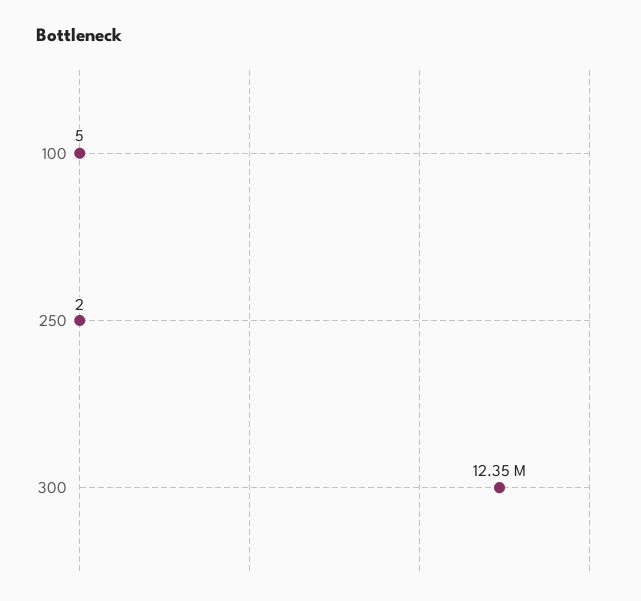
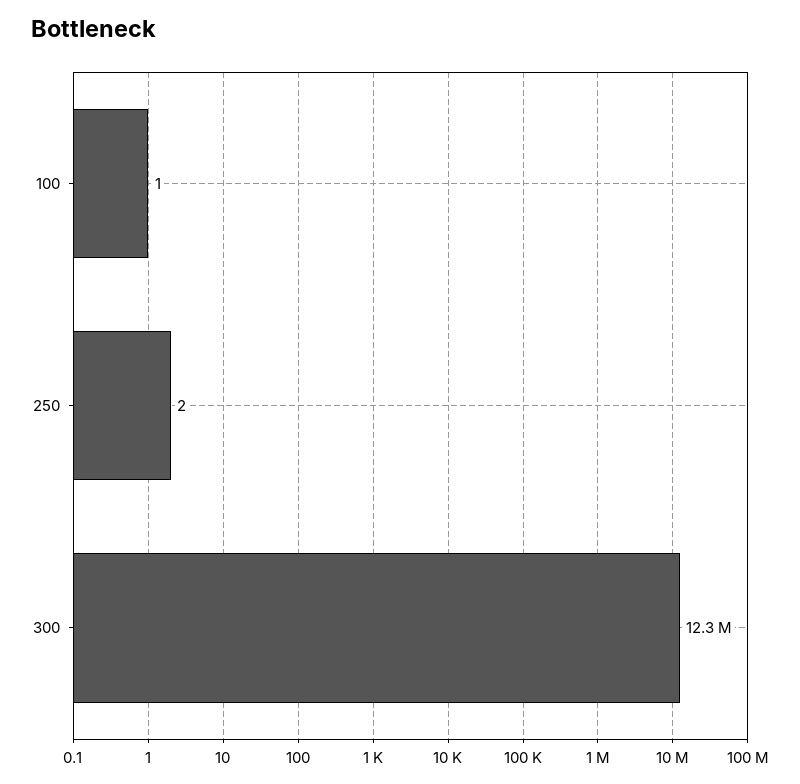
100: 5 -> 1

